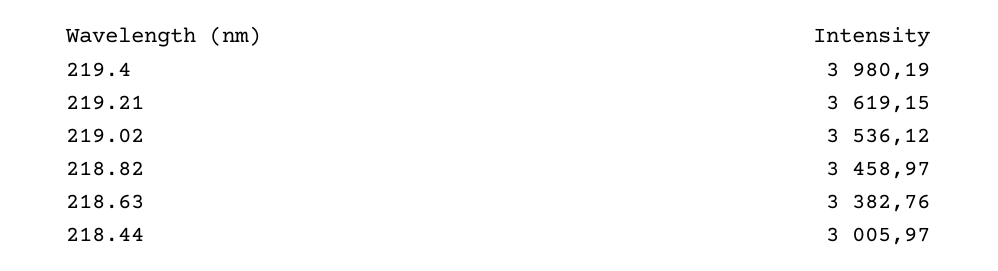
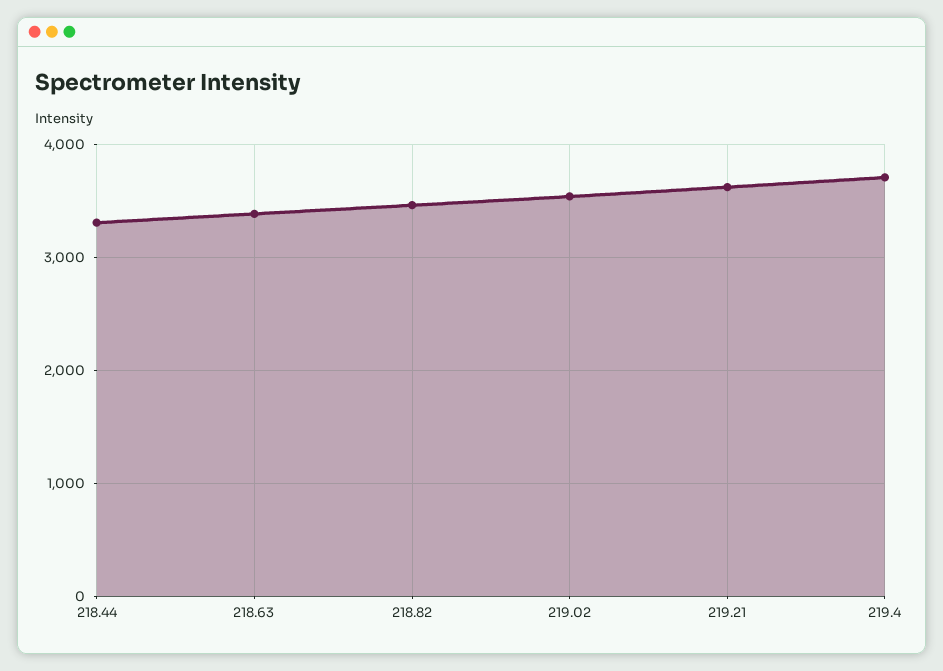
219.4: 3980.19 -> 3700
218.44: 3005.97 -> 3300

